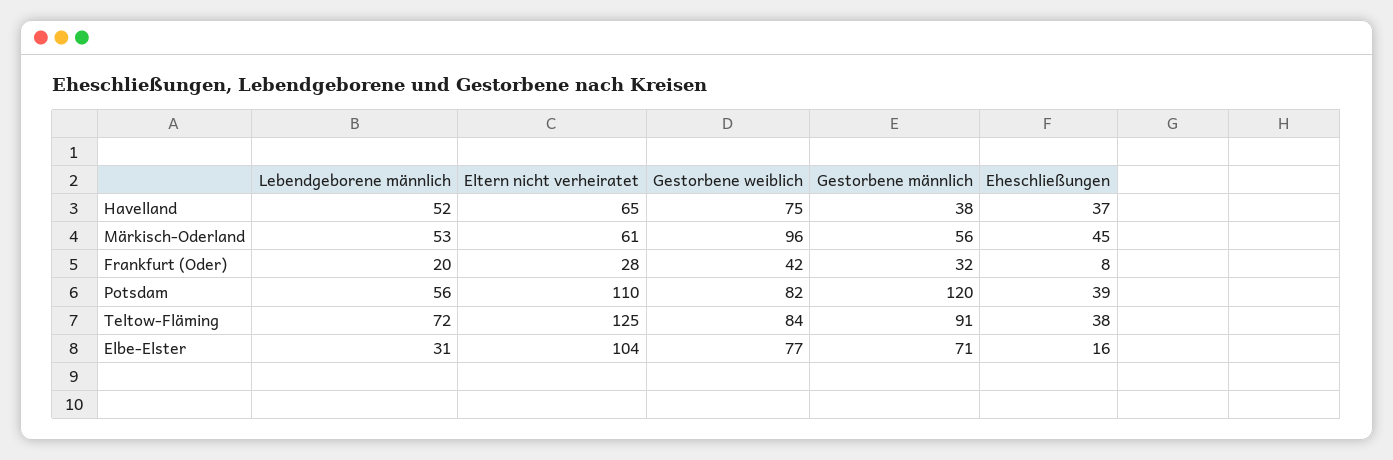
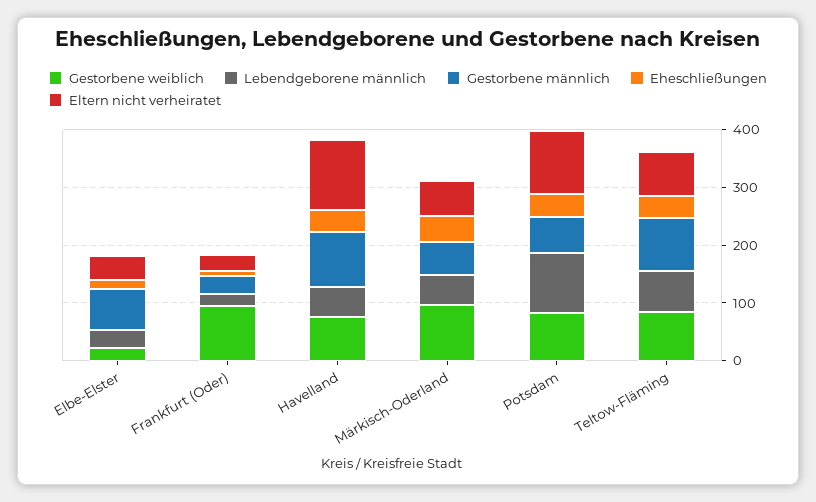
Eltern nicht verheiratet, Havelland: 65 -> 120
Gestorbene männlich, Havelland: 38 -> 100
Gestorbene weiblich, Frankfurt (Oder): 42 -> 100
Lebendgeborene männlich, Potsdam: 56 -> 100
Gestorbene männlich, Potsdam: 120 -> 60
Eltern nicht verheiratet, Teltow-Fläming: 125 -> 80
Eltern nicht verheiratet, Elbe-Elster: 104 -> 40
Gestorbene weiblich, Elbe-Elster: 77 -> 20

